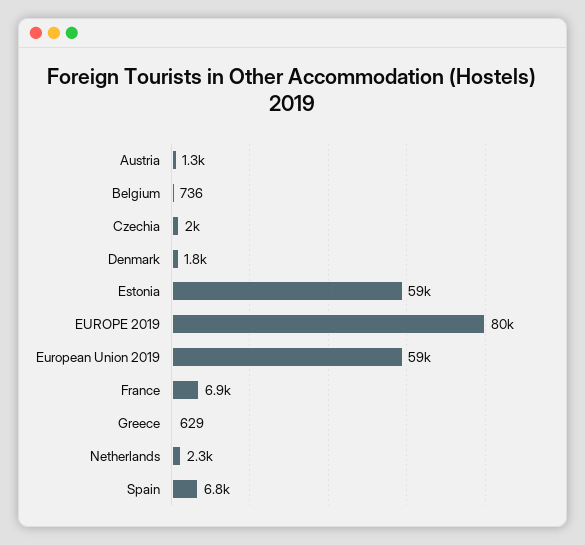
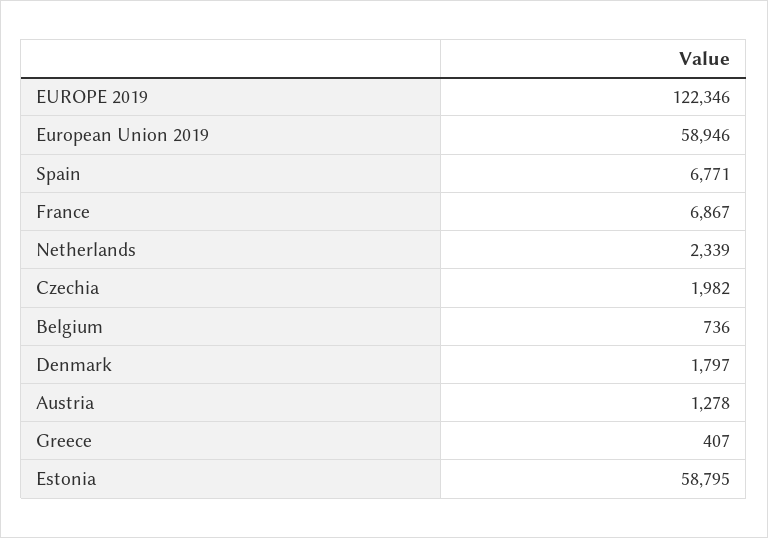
EUROPE 2019: 80000 -> 122346
Greece: 629 -> 407

